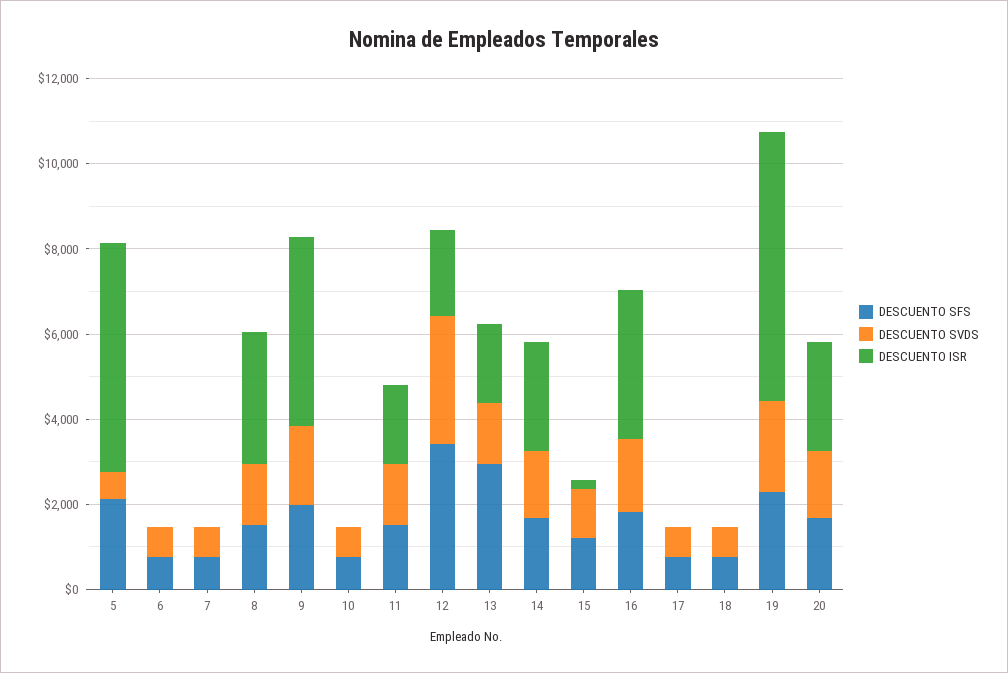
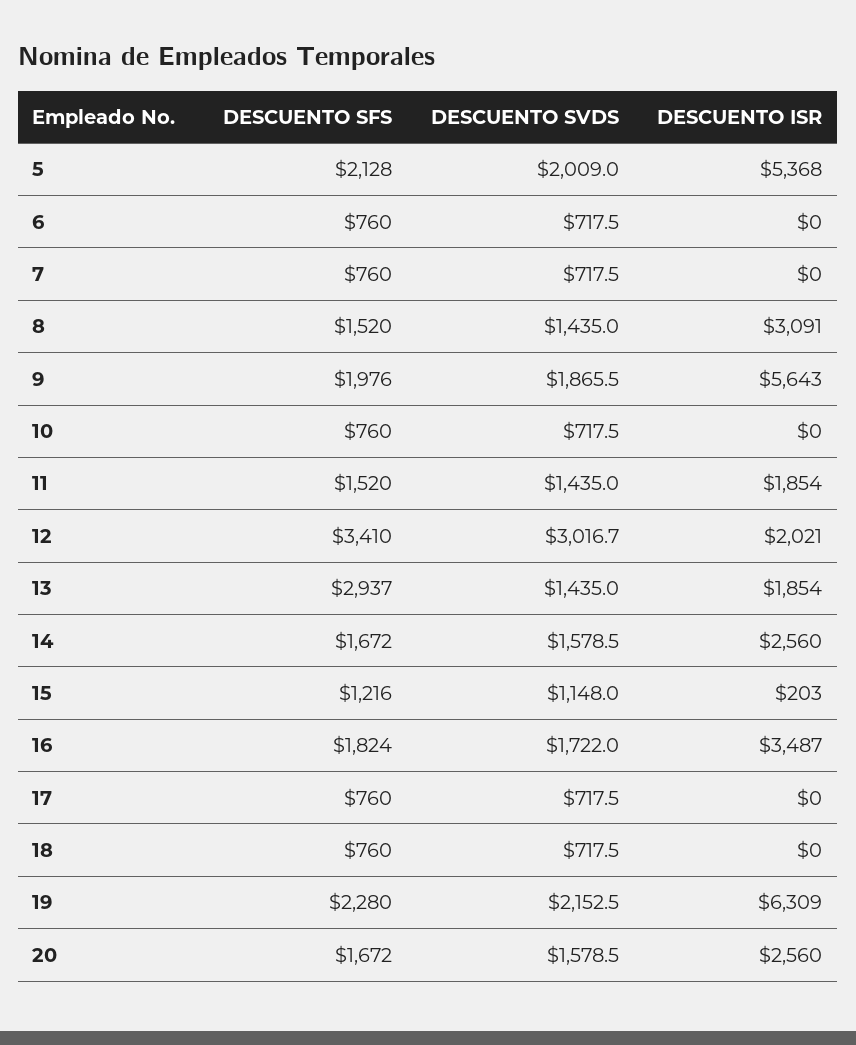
DESCUENTO SVDS, 5: 500 -> 2009
DESCUENTO ISR, 9: 4500 -> 5643

